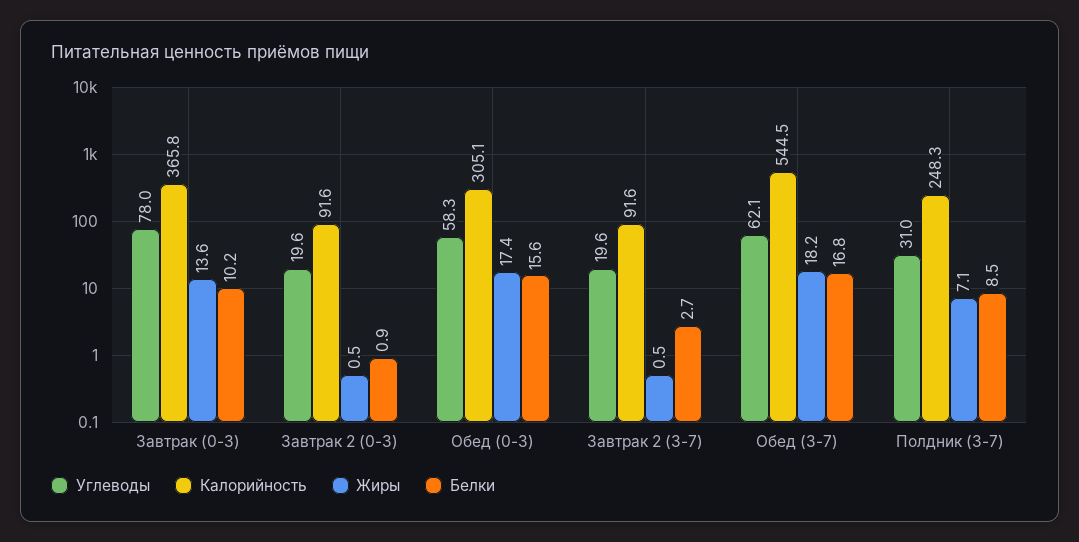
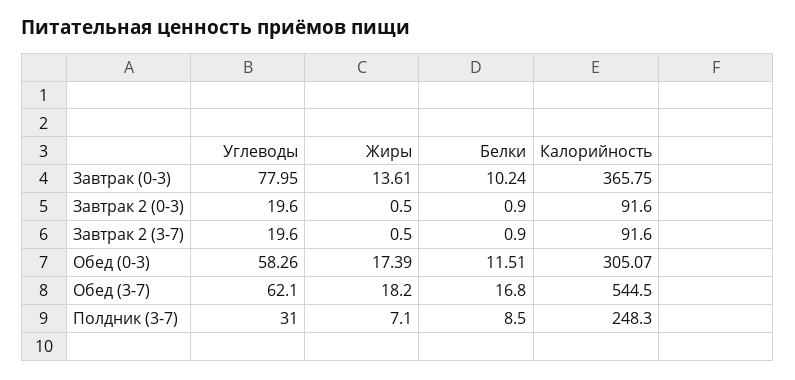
Белки, Обед (0-3): 15.6 -> 11.51
Белки, Завтрак 2 (3-7): 2.7 -> 0.9

